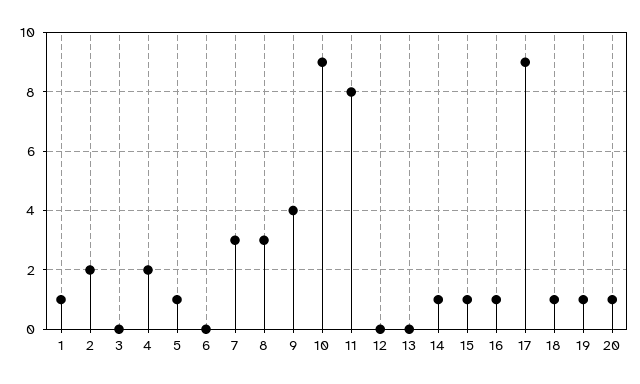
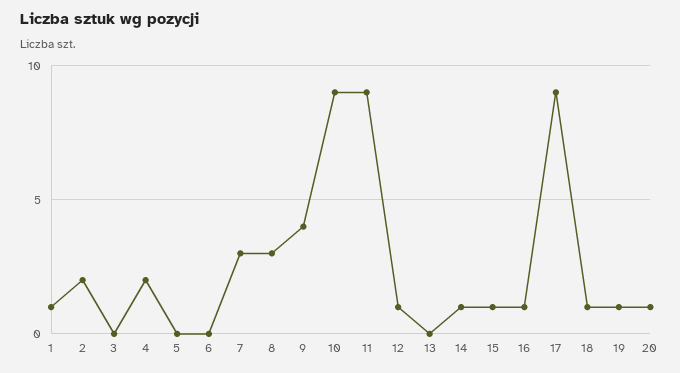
5: 1 -> 0
11: 8 -> 9
12: 0 -> 1

